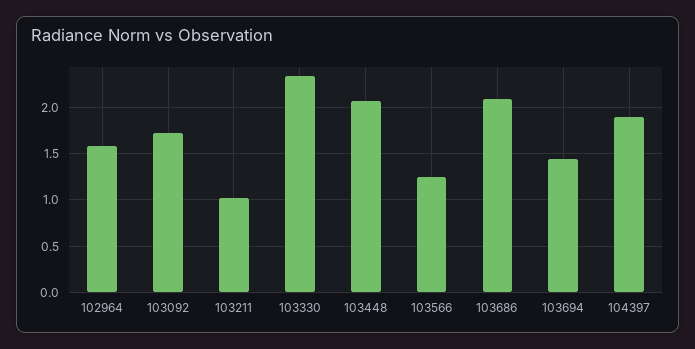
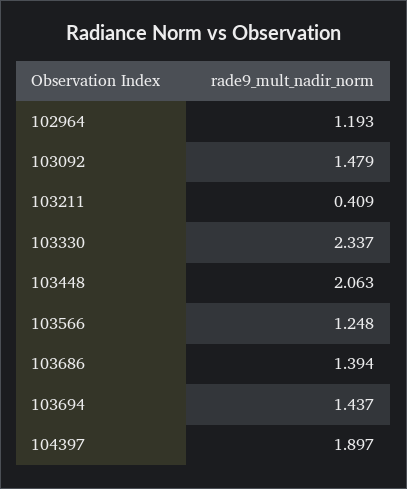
102964: 1.6 -> 1.193
103092: 1.7 -> 1.479
103211: 1 -> 0.409
103686: 2.1 -> 1.394

